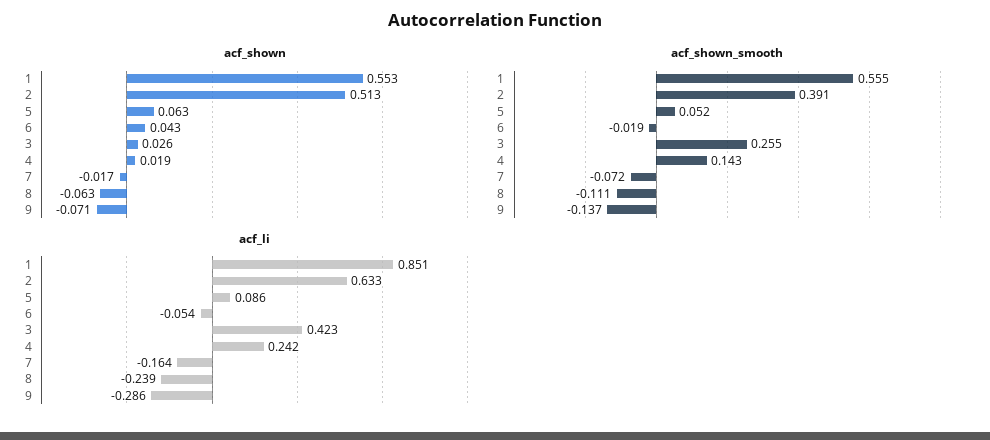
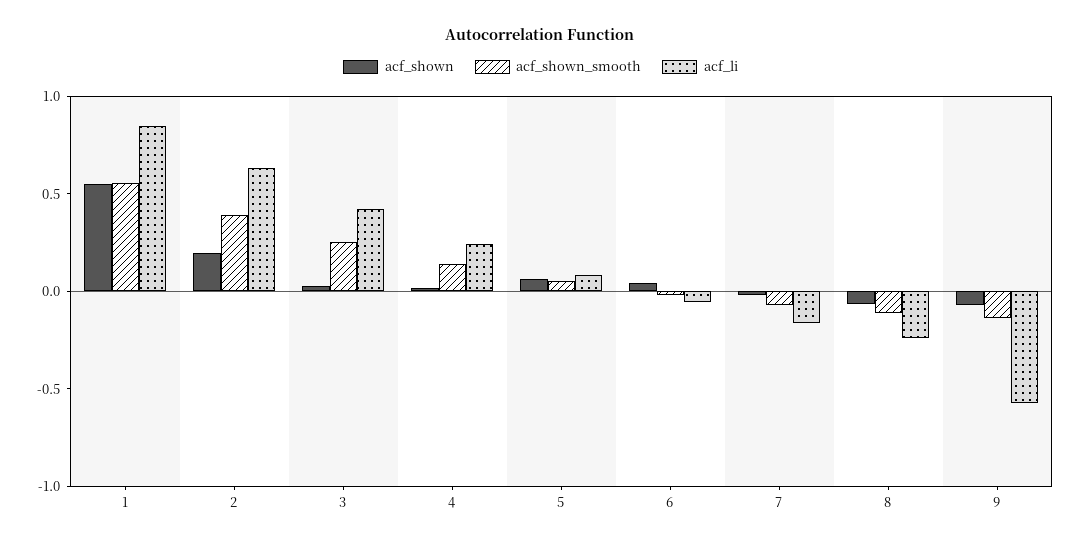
acf_shown, 2: 0.513 -> 0.2
acf_li, 9: -0.286 -> -0.6

